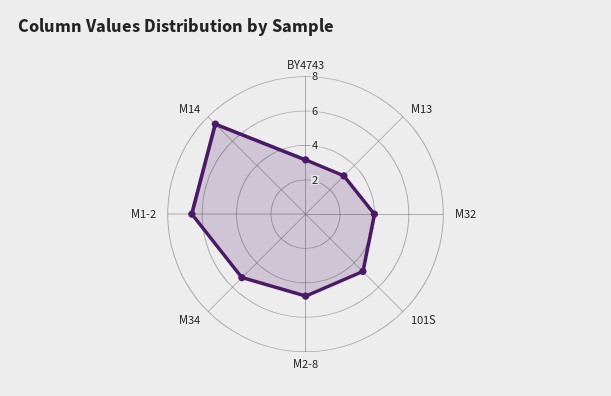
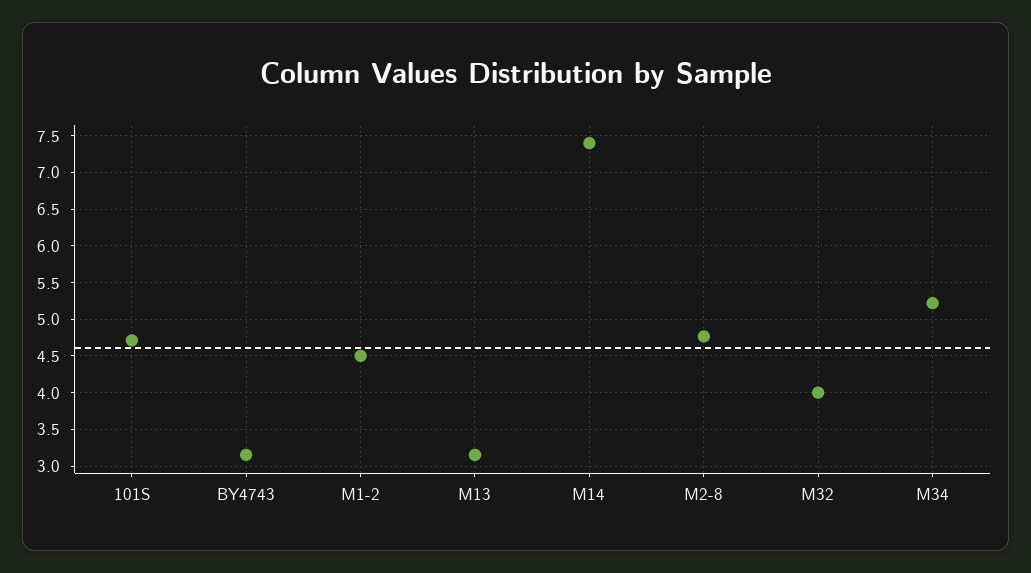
M1-2: 6.5 -> 4.5

